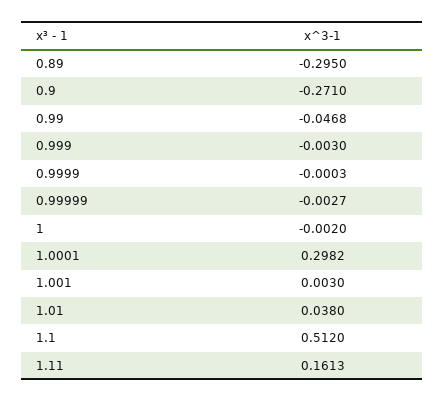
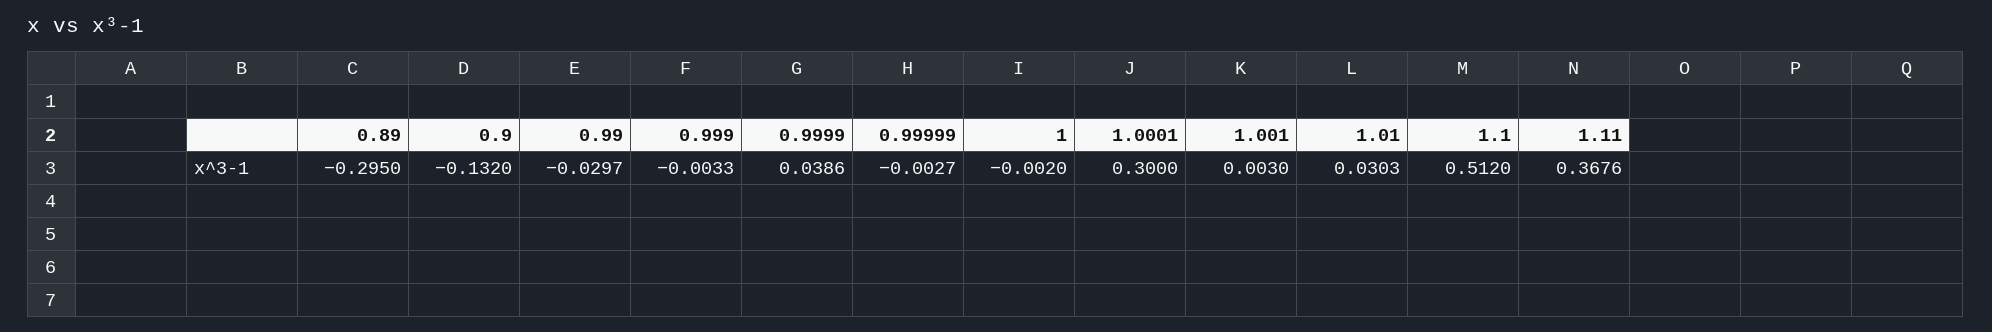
0.9: -0.271 -> -0.132
0.99: -0.0468 -> -0.0297
0.999: -0.003 -> -0.0033
0.9999: -0.0003 -> 0.0386
1.0001: 0.2982 -> 0.3
1.01: 0.038 -> 0.0303
1.11: 0.1613 -> 0.3676

